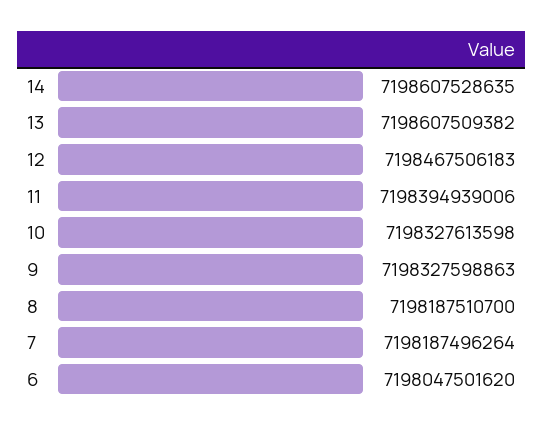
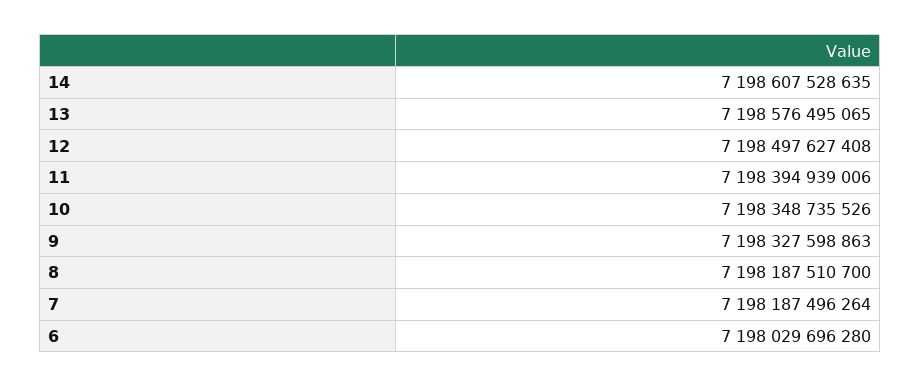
13: 7198607509382 -> 7198576495065
12: 7198467506183 -> 7198497627408
10: 7198327613598 -> 7198348735526
6: 7198047501620 -> 7198029696280

